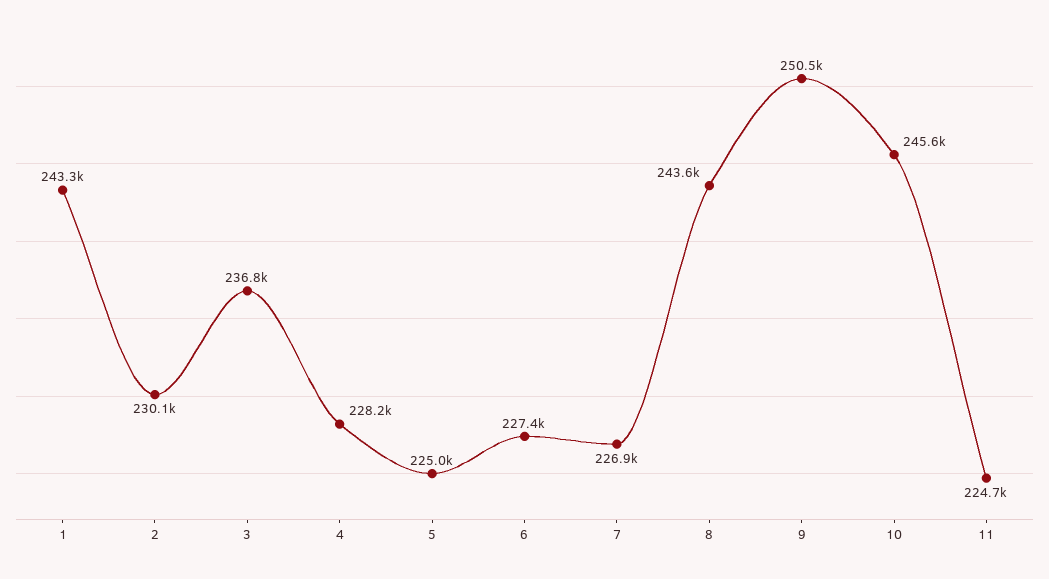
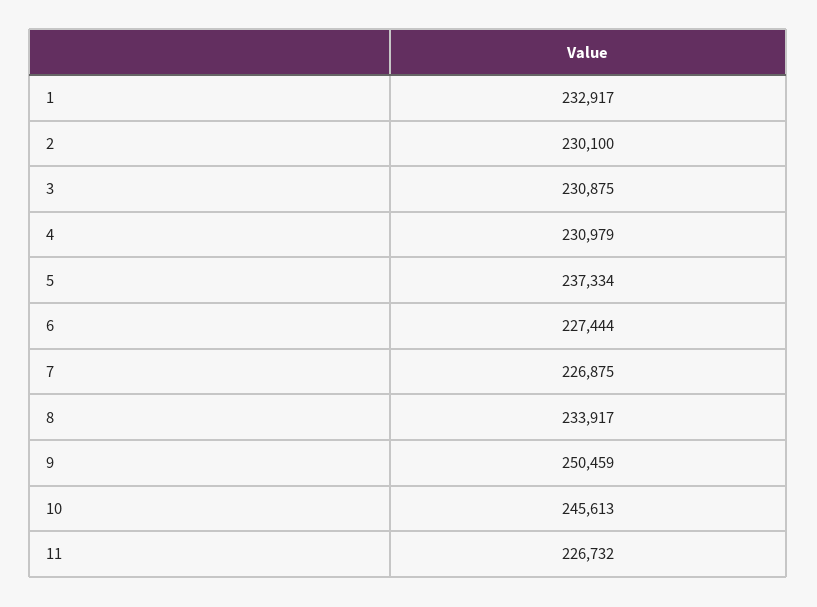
1: 243300 -> 232917
3: 236800 -> 230875
4: 228200 -> 230979
5: 225000 -> 237334
8: 243600 -> 233917
11: 224700 -> 226732

